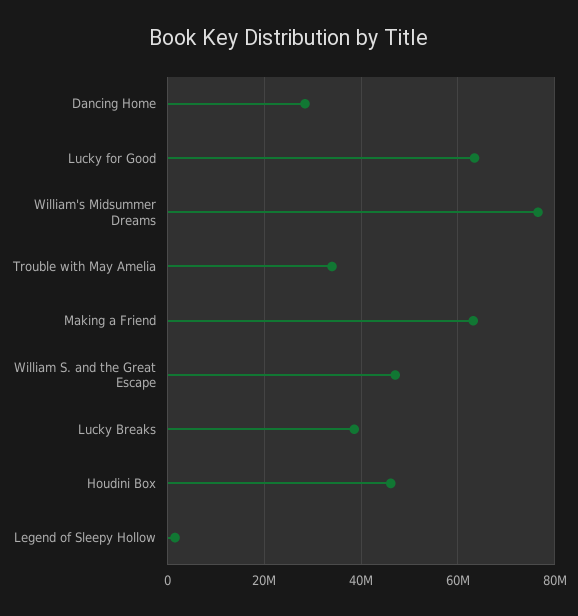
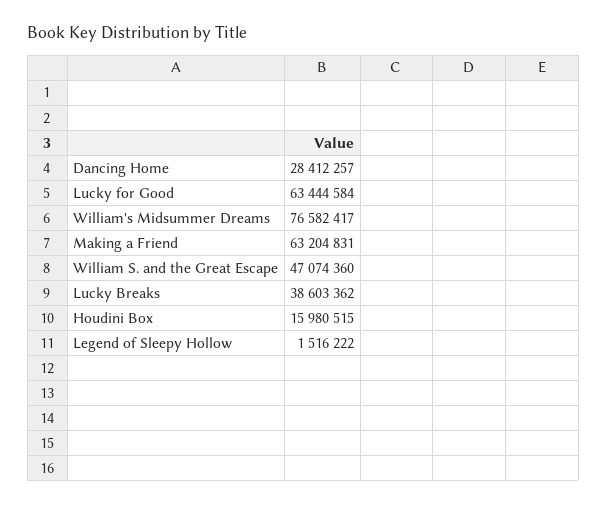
Trouble with May Amelia: 34000000 -> none
Houdini Box: 46000000 -> 15980515

